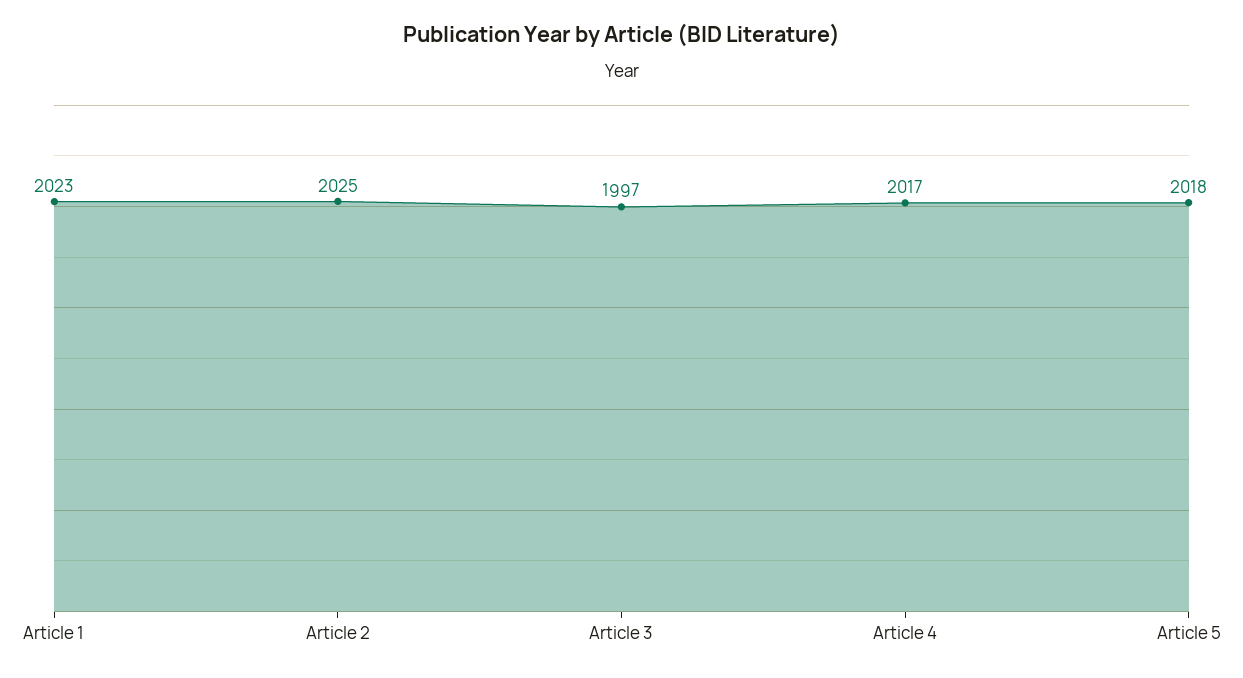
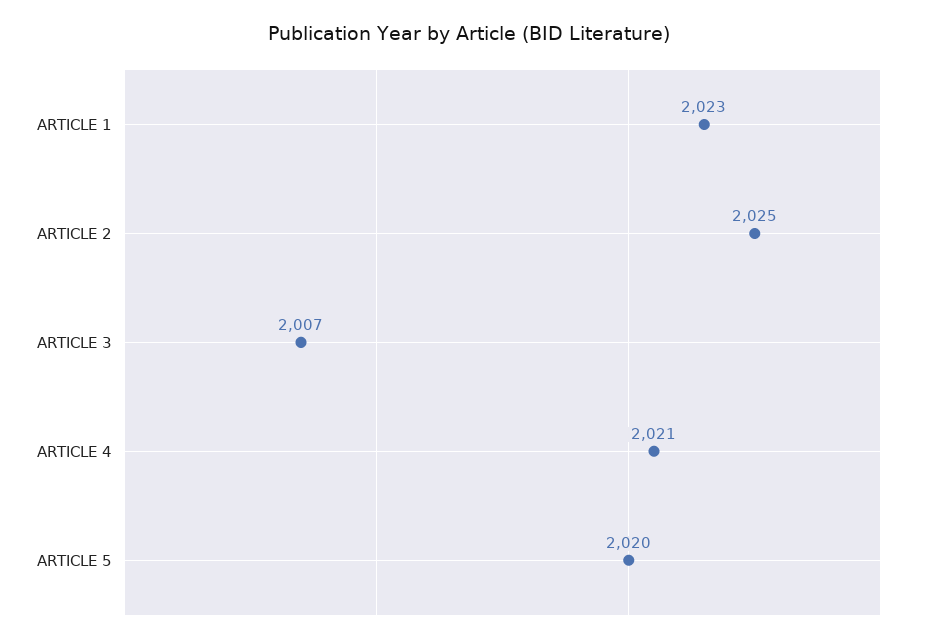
Article 3: 1997 -> 2007
Article 4: 2017 -> 2021
Article 5: 2018 -> 2020

